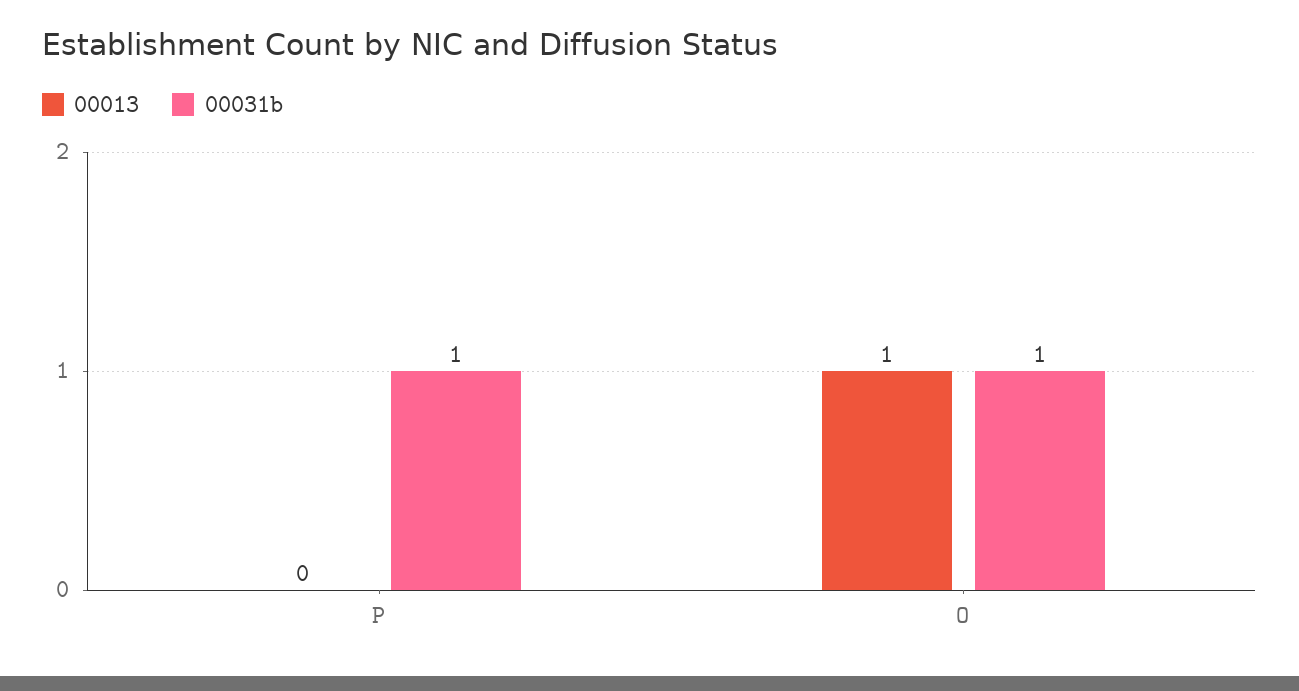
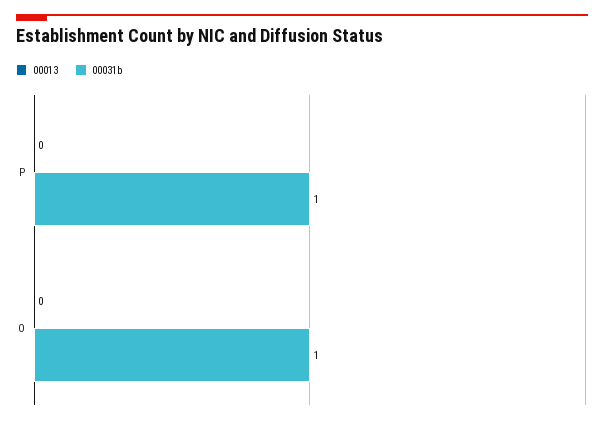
00013, O: 1 -> 0

